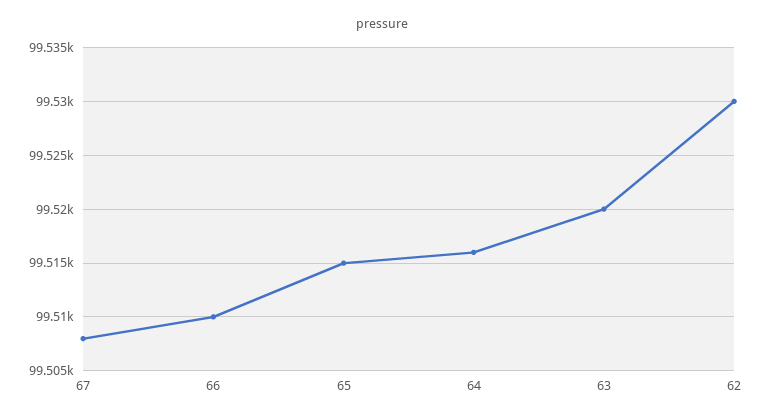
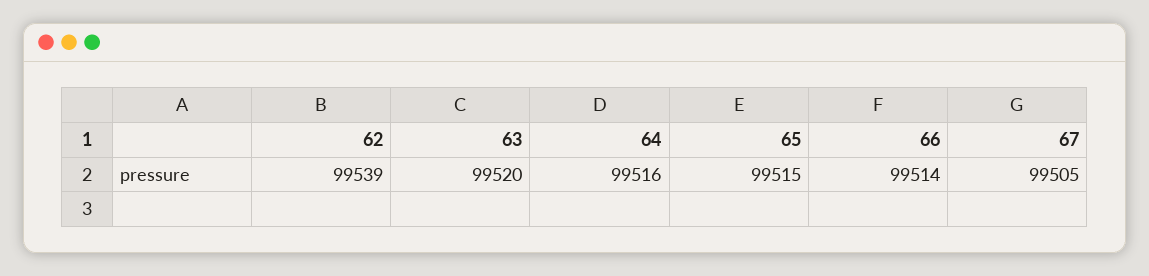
67: 99508 -> 99505
66: 99510 -> 99514
62: 99530 -> 99539

